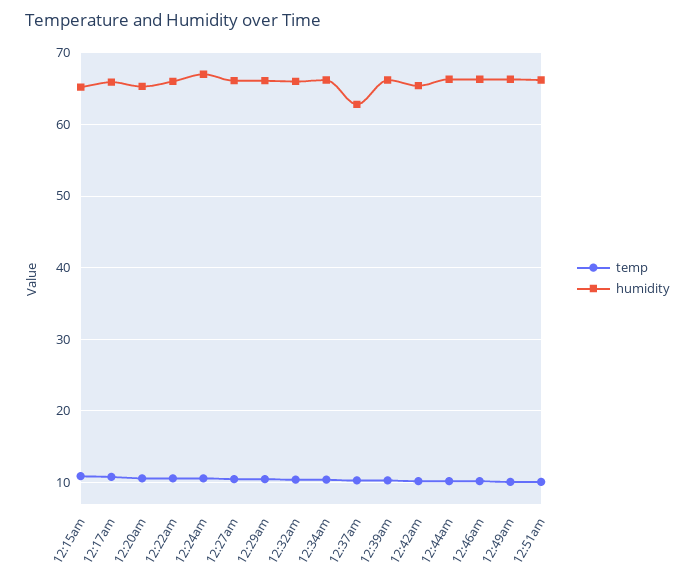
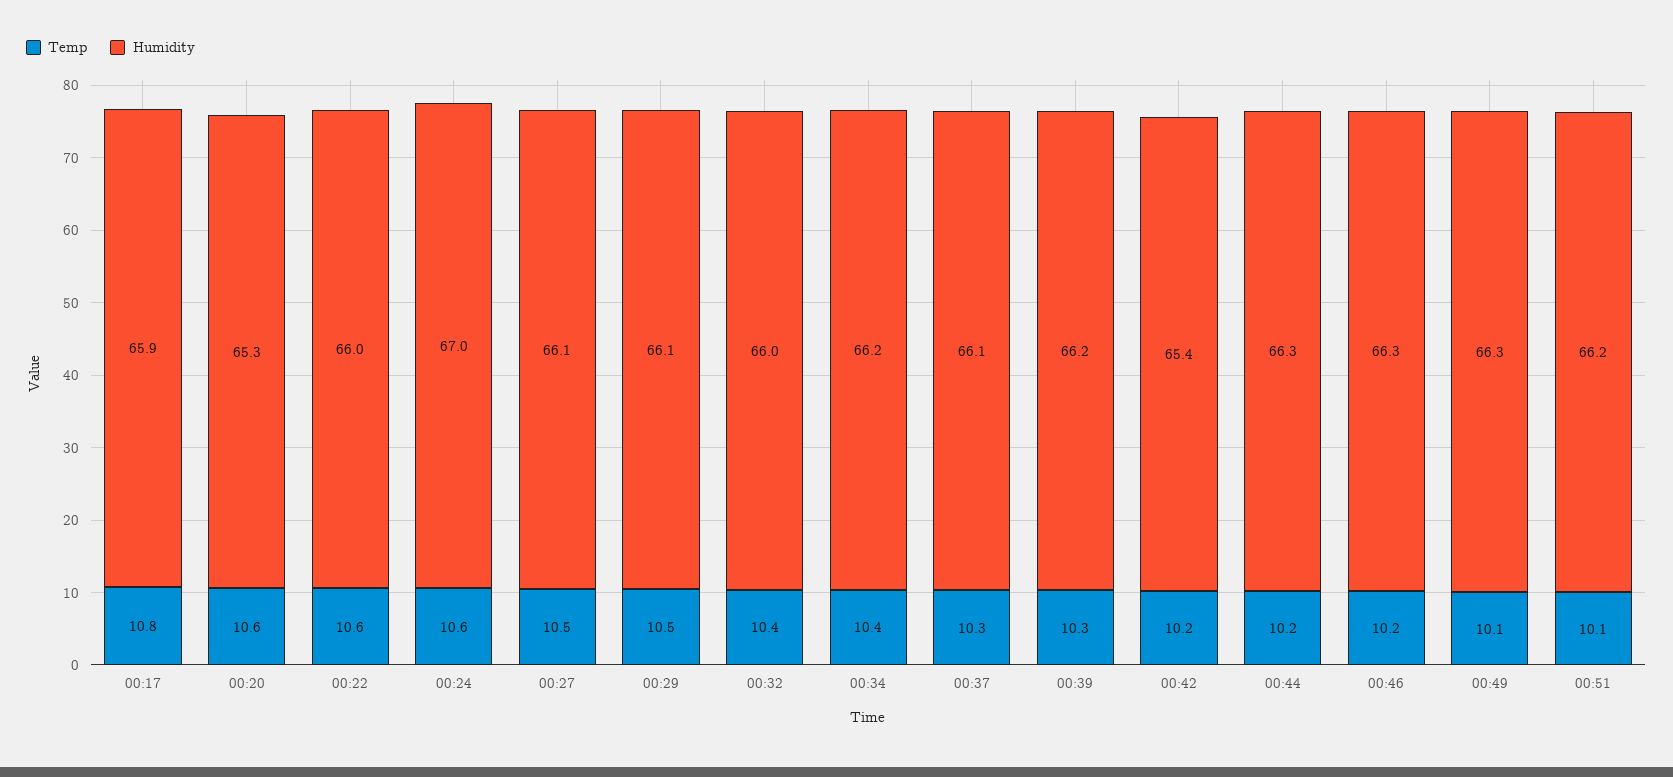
temp, 12:15am: 11 -> none
humidity, 12:15am: 65 -> none
humidity, 12:37am: 63 -> 66.1

